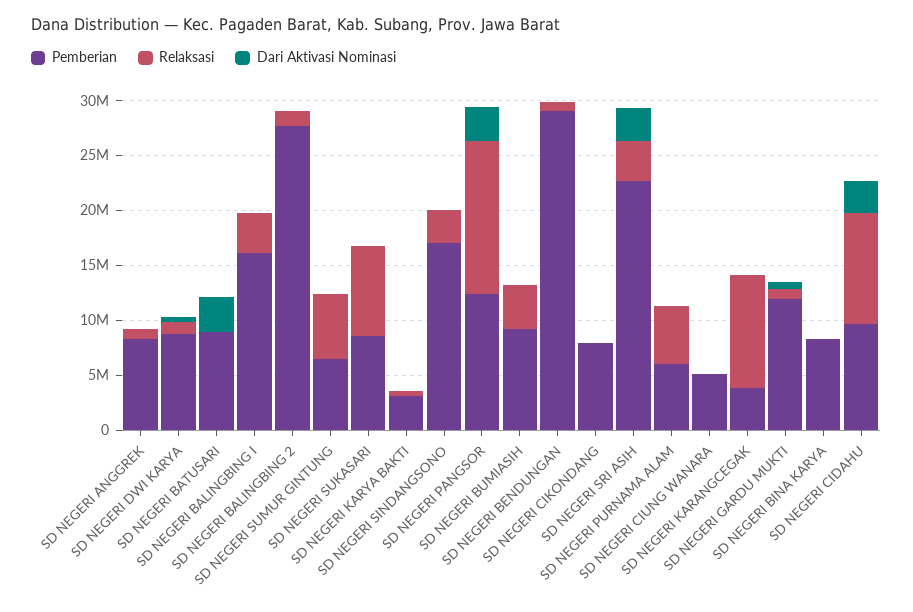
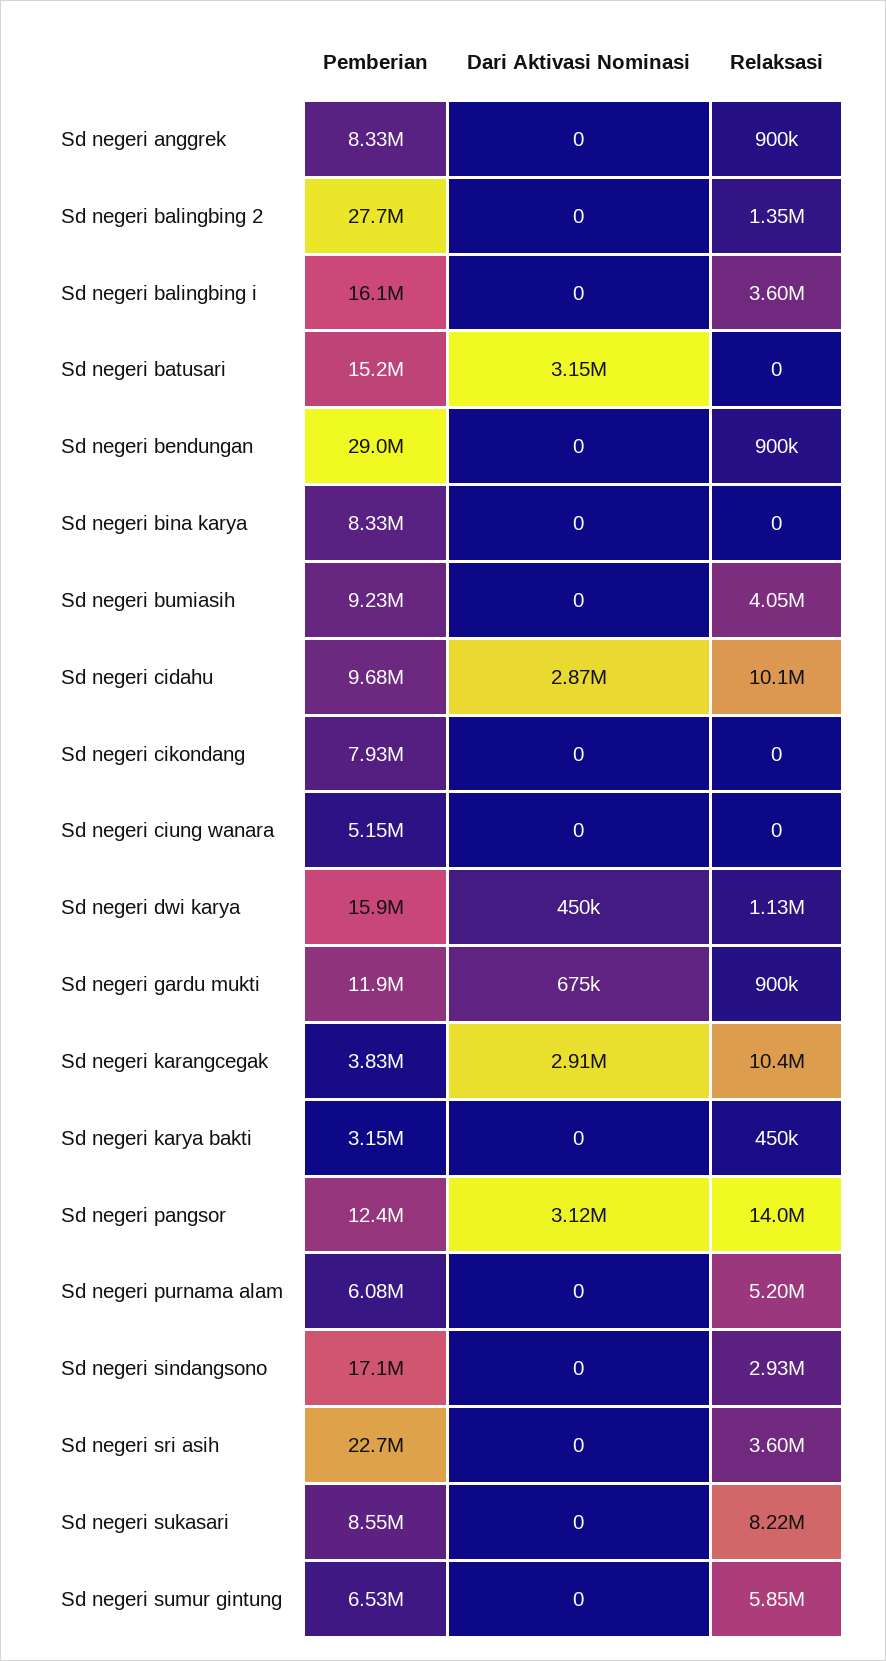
Pemberian, SD NEGERI DWI KARYA: 9000000 -> 15900000
Pemberian, SD NEGERI BATUSARI: 9000000 -> 15200000
Dari Aktivasi Nominasi, SD NEGERI SRI ASIH: 3000000 -> 0
Dari Aktivasi Nominasi, SD NEGERI KARANGCEGAK: 0 -> 2910000

